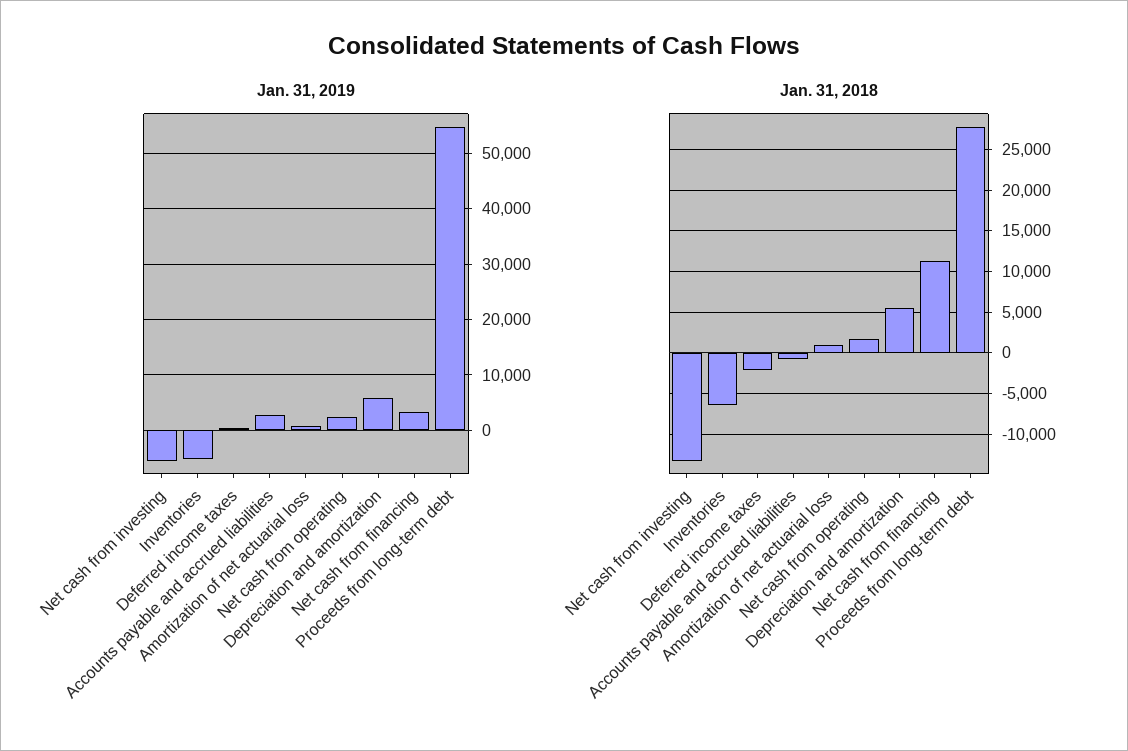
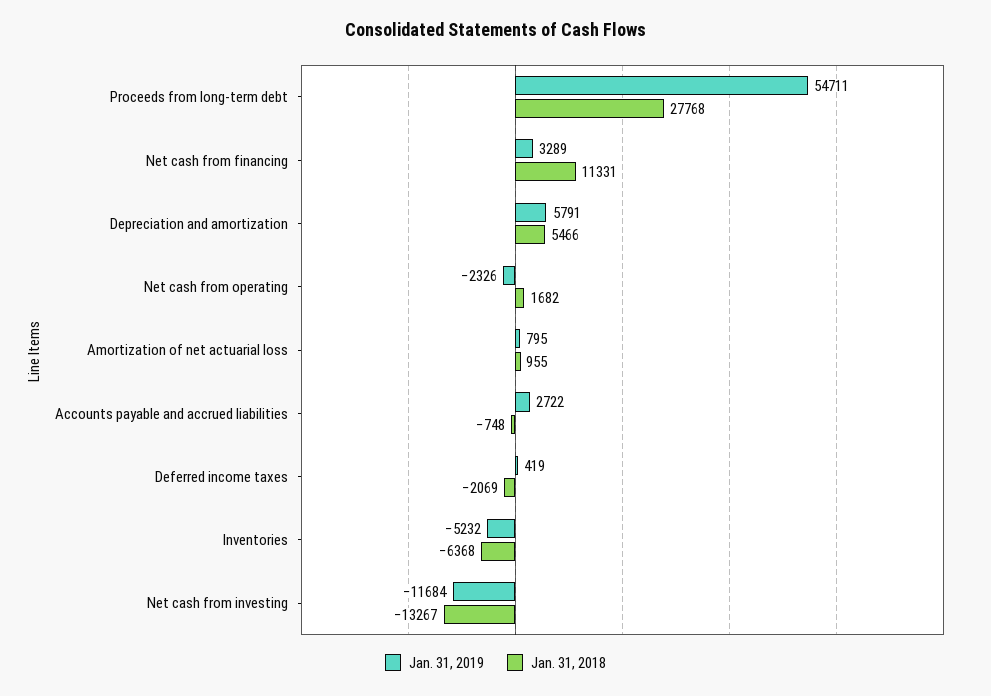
Jan. 31, 2019, Net cash from investing: -6000 -> -11684
Jan. 31, 2019, Net cash from operating: 2000 -> -2326

